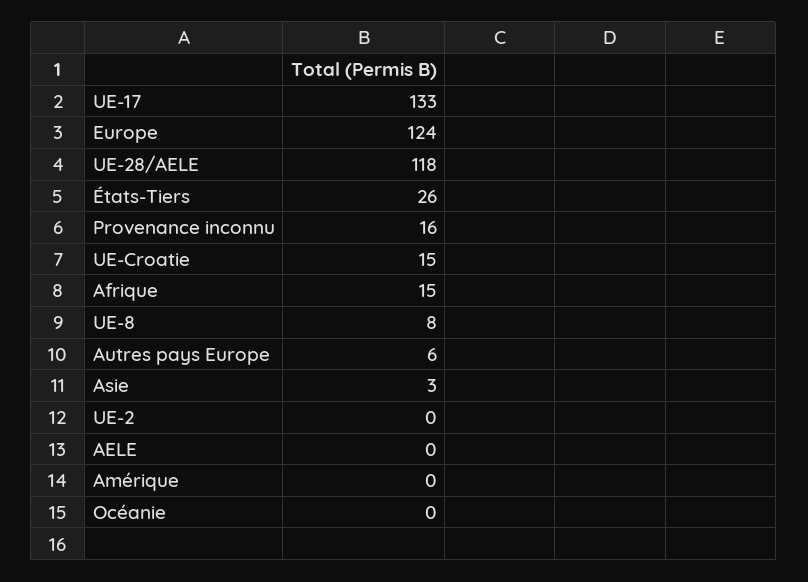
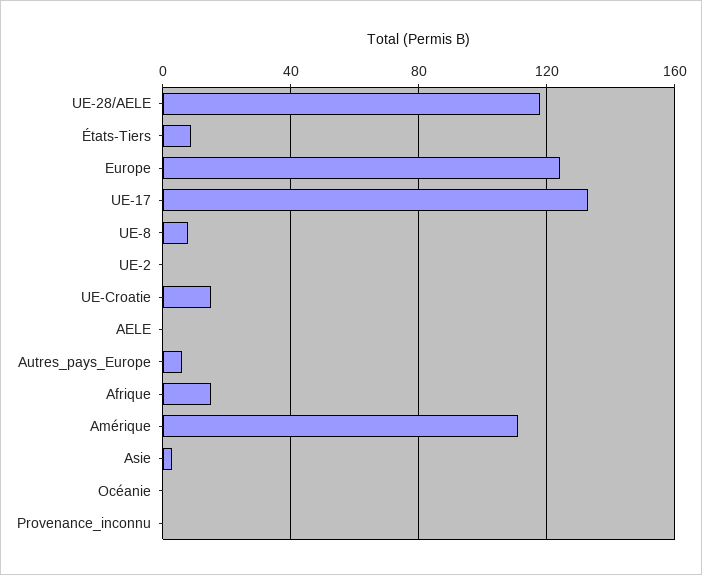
États-Tiers: 26 -> 10
Provenance inconnu: 16 -> 0
Amérique: 0 -> 110

